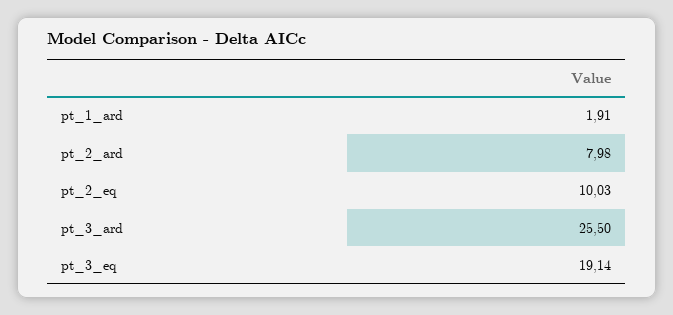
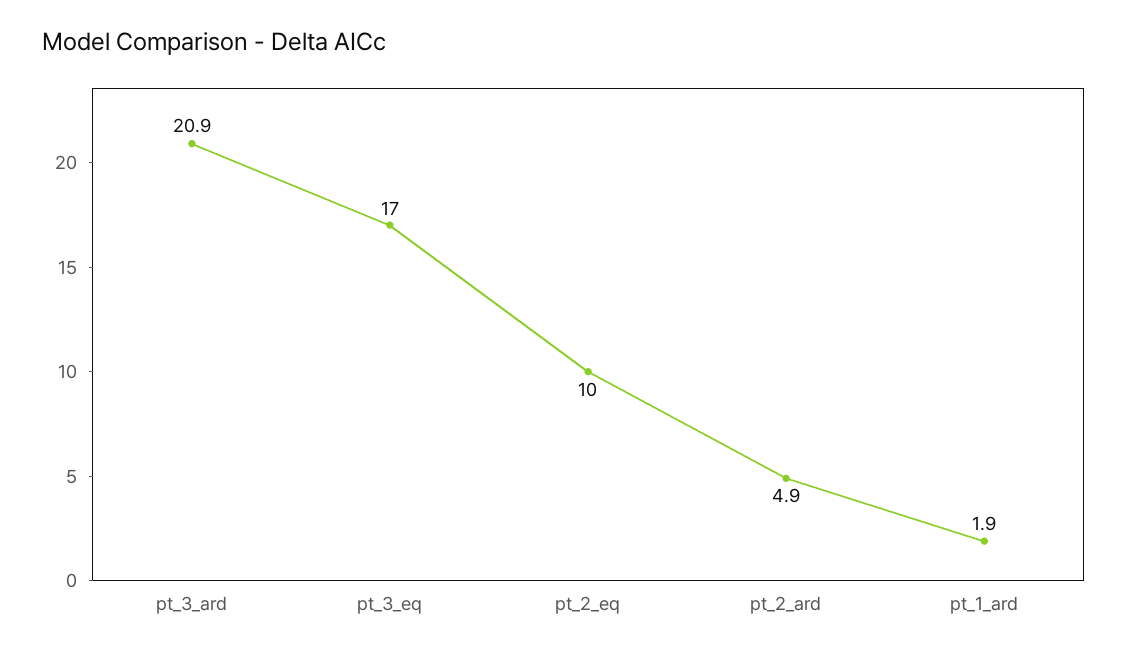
pt_2_ard: 7.98 -> 4.9
pt_3_ard: 25.5 -> 20.9
pt_3_eq: 19.14 -> 17

